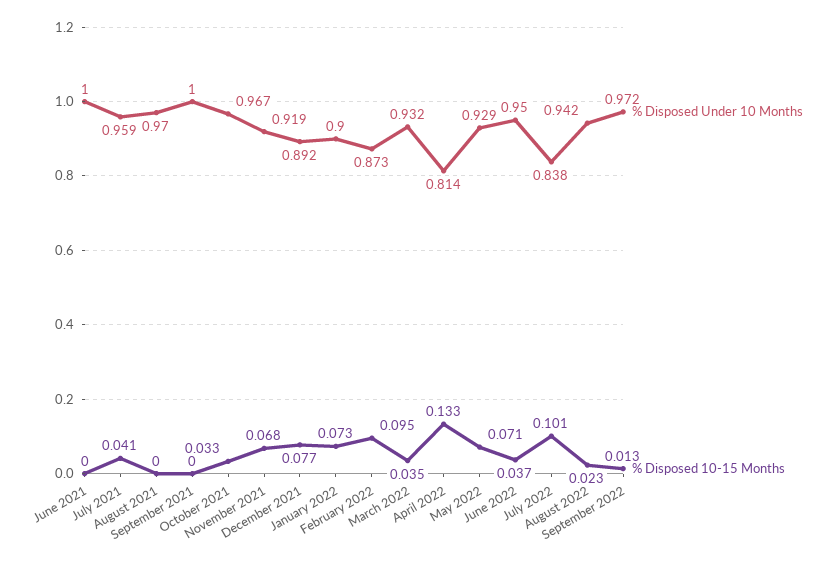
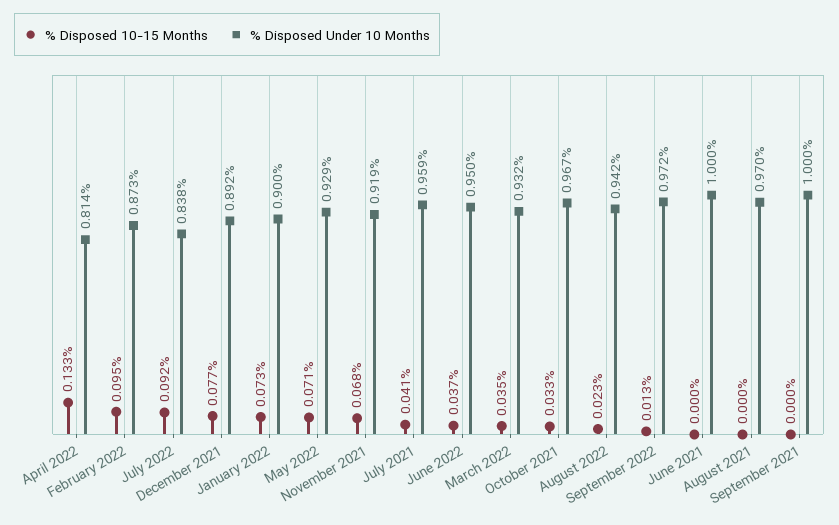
% Disposed 10-15 Months, July 2022: 0.101 -> 0.092

